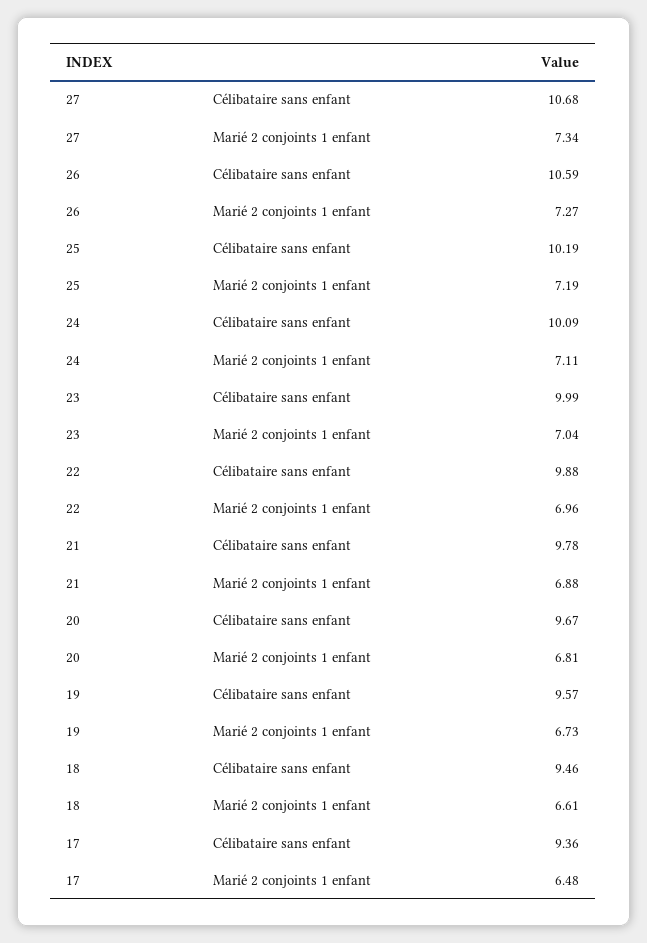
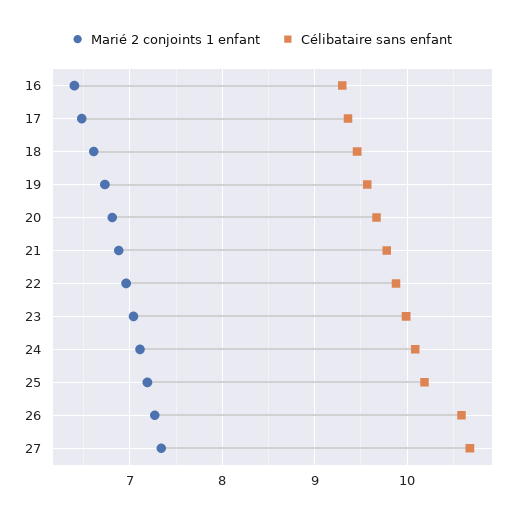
Marié 2 conjoints 1 enfant, 16: none -> 6.4
Célibataire sans enfant, 16: none -> 9.3

